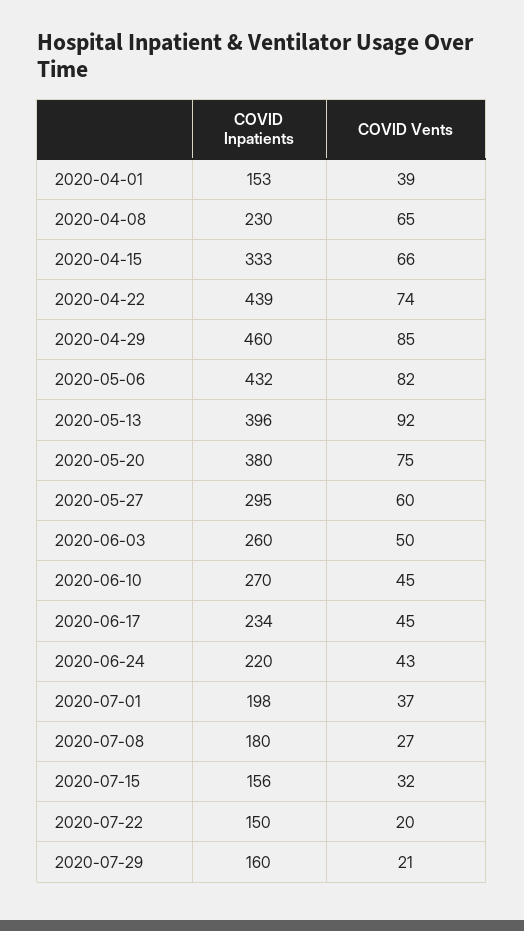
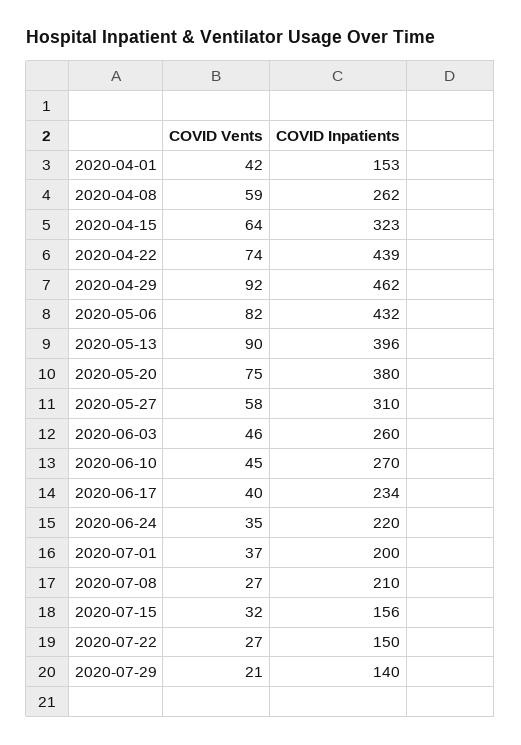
COVID Vents, 2020-04-01: 39 -> 42
COVID Inpatients, 2020-04-08: 230 -> 262
COVID Vents, 2020-04-08: 65 -> 59
COVID Inpatients, 2020-04-15: 333 -> 323
COVID Vents, 2020-04-15: 66 -> 64
COVID Inpatients, 2020-04-29: 460 -> 462
COVID Vents, 2020-04-29: 85 -> 92
COVID Vents, 2020-05-13: 92 -> 90
COVID Inpatients, 2020-05-27: 295 -> 310
COVID Vents, 2020-05-27: 60 -> 58
COVID Vents, 2020-06-03: 50 -> 46
COVID Vents, 2020-06-17: 45 -> 40
COVID Vents, 2020-06-24: 43 -> 35
COVID Inpatients, 2020-07-01: 198 -> 200
COVID Inpatients, 2020-07-08: 180 -> 210
COVID Vents, 2020-07-22: 20 -> 27
COVID Inpatients, 2020-07-29: 160 -> 140

